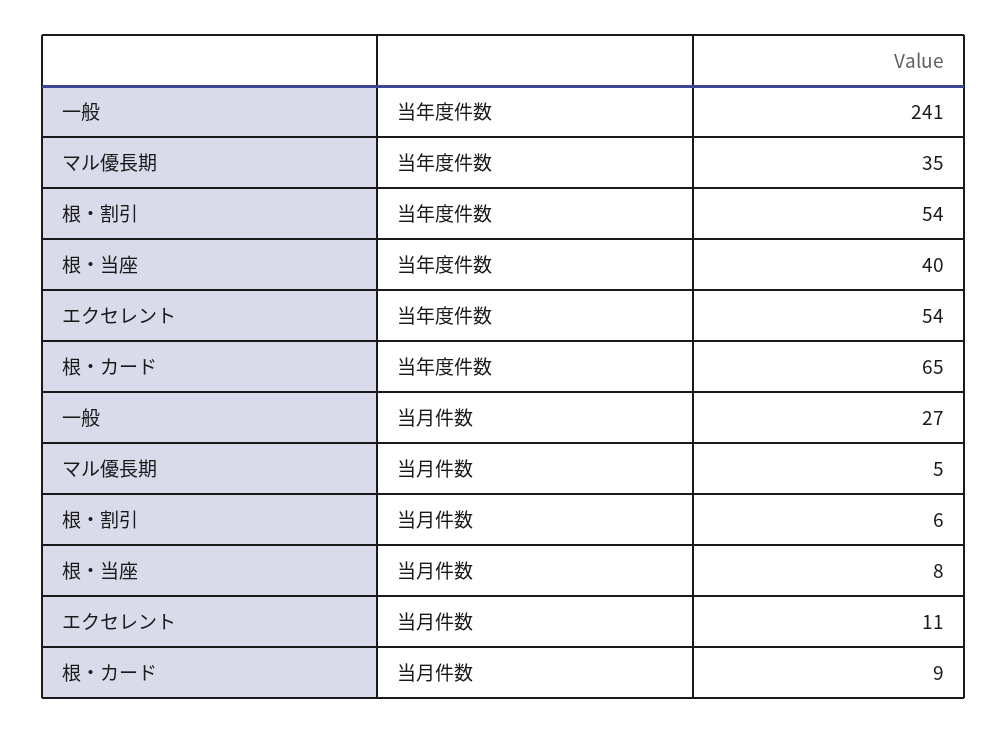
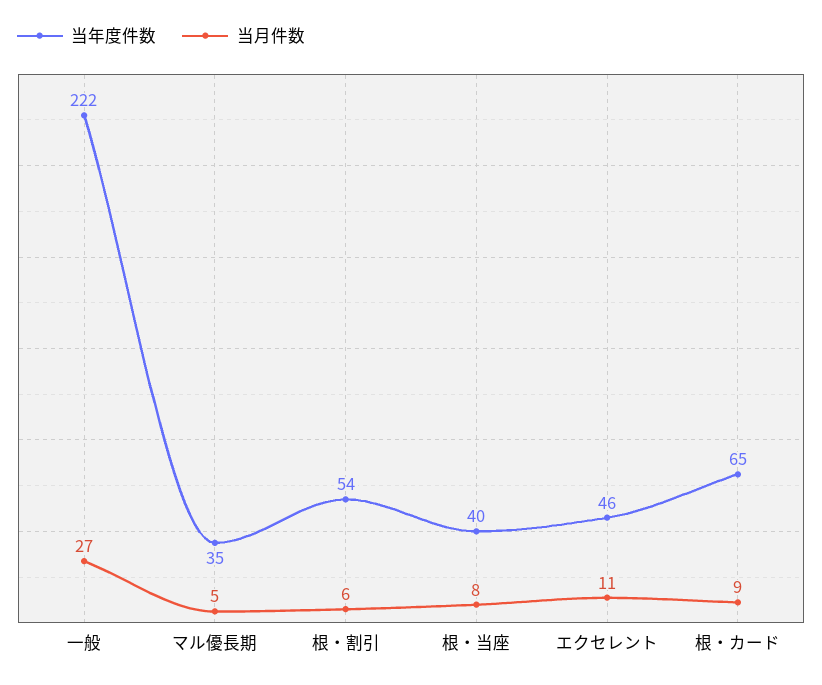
当年度件数, 一般: 241 -> 222
当年度件数, エクセレント: 54 -> 46

